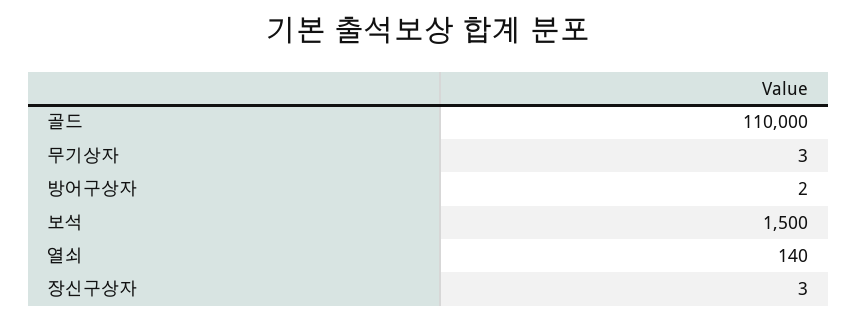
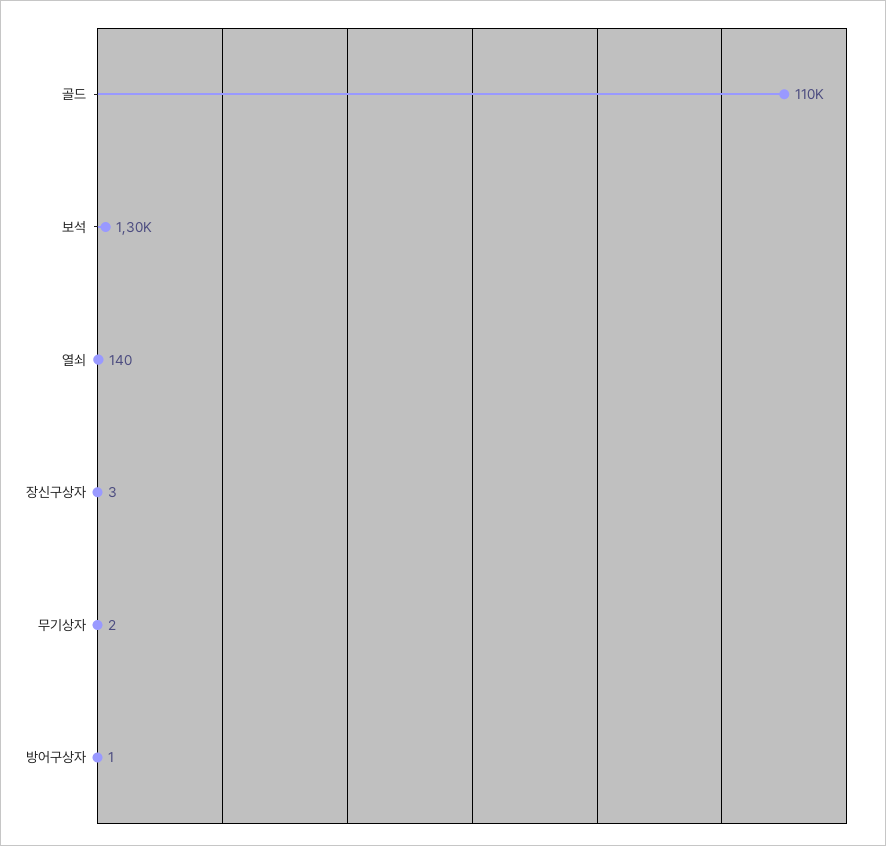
무기상자: 3 -> 2
방어구상자: 2 -> 1
보석: 1500 -> 1300

